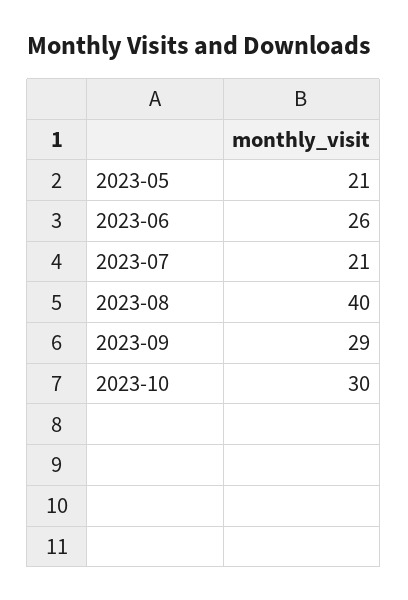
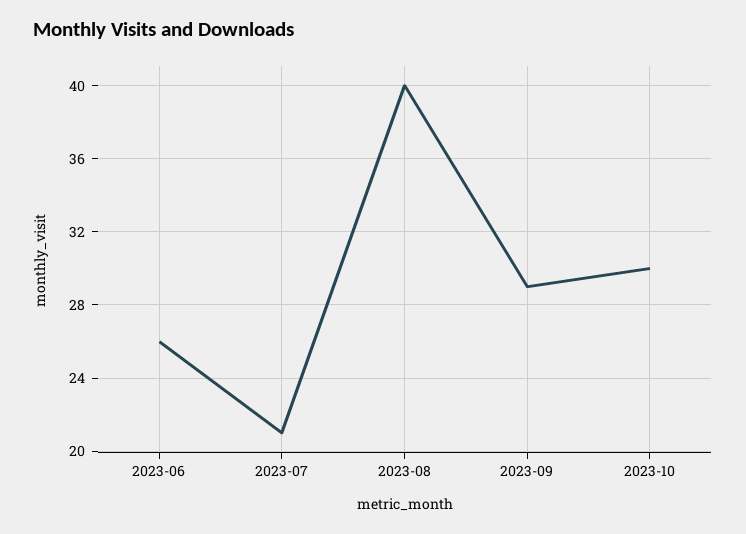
2023-05: 21 -> none

